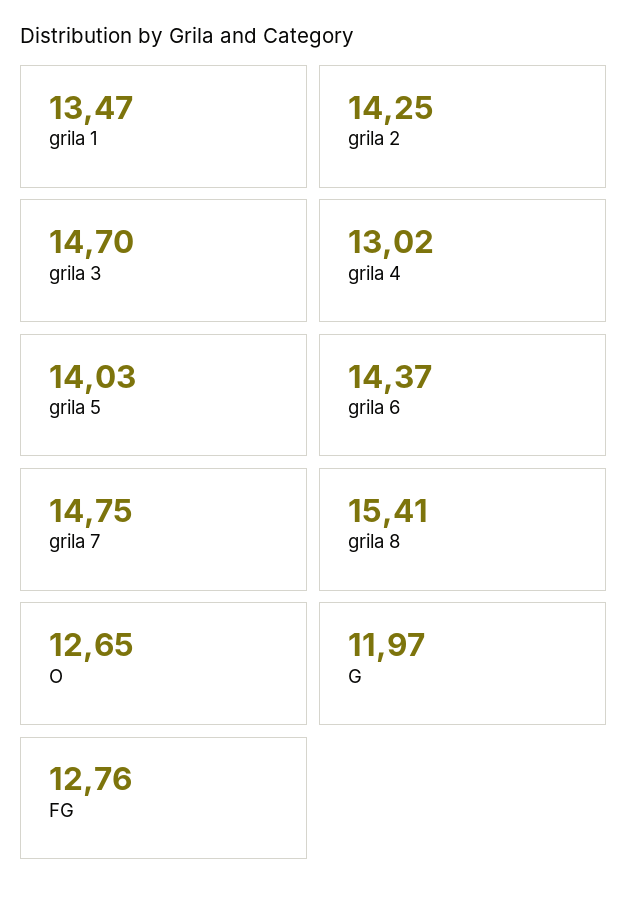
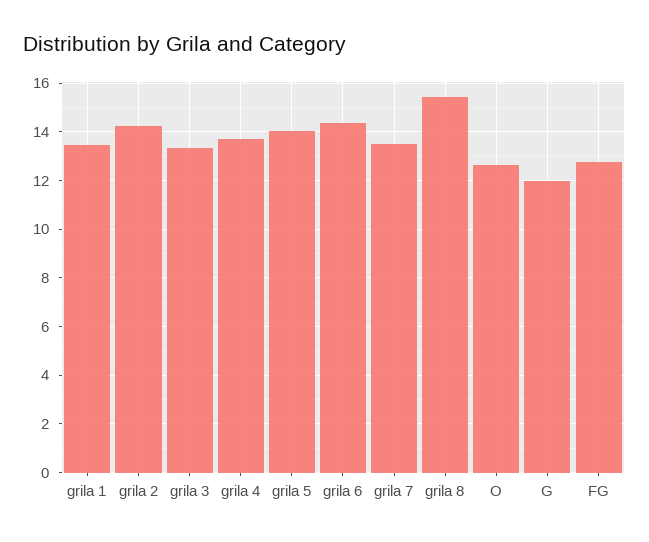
grila 3: 14.7 -> 13.25
grila 4: 13.02 -> 13.75
grila 7: 14.75 -> 13.5

